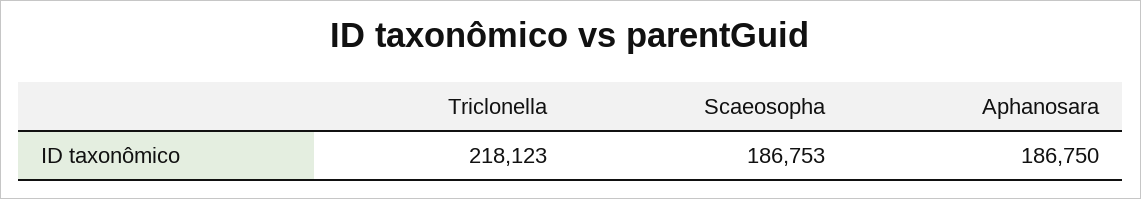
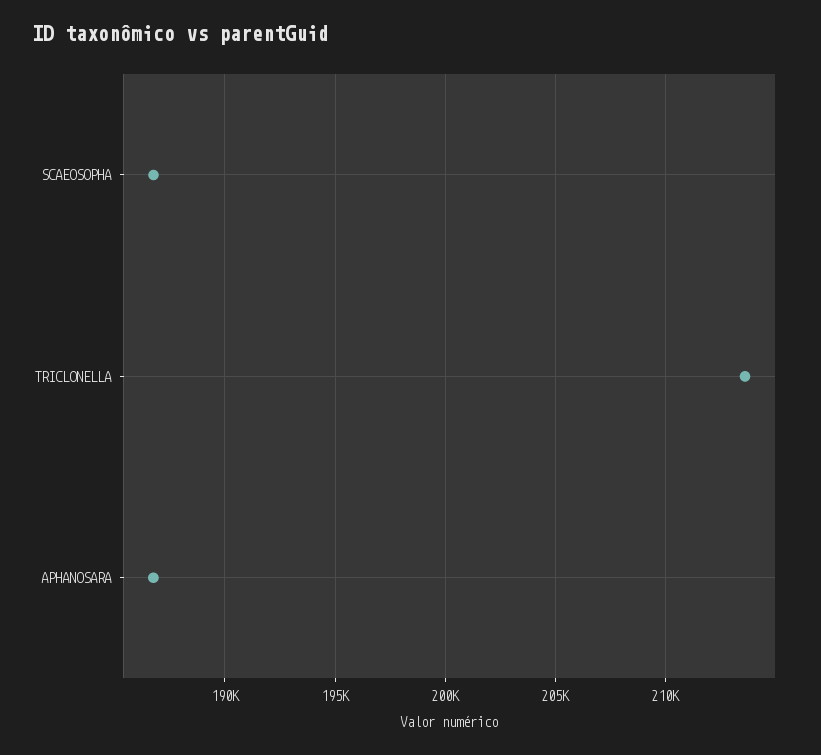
Triclonella: 218123 -> 213500

